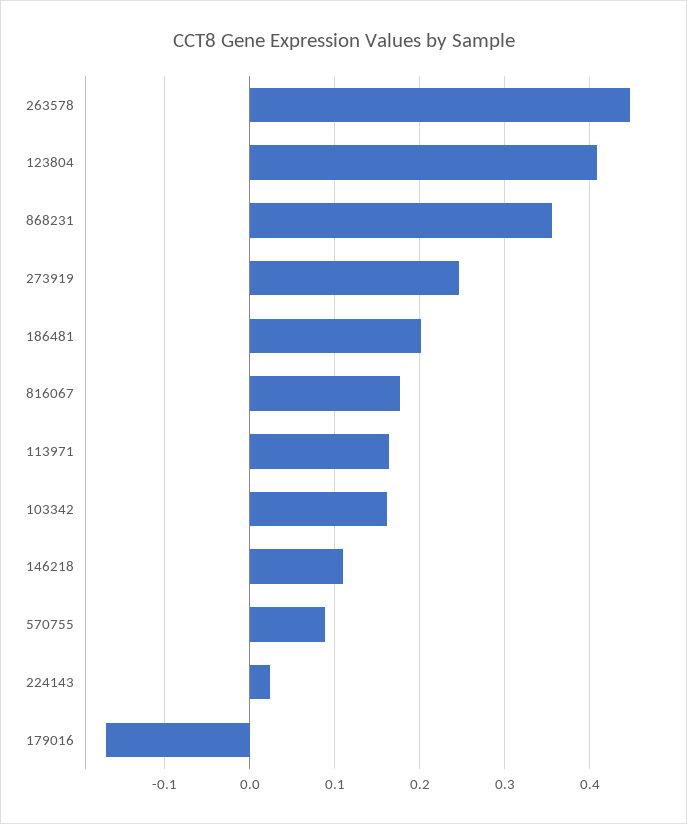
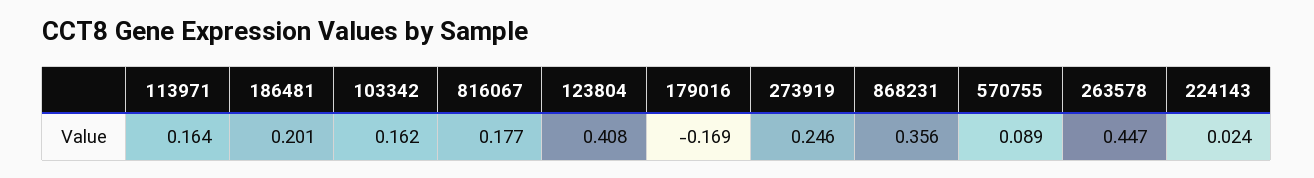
146218: 0.11 -> none

